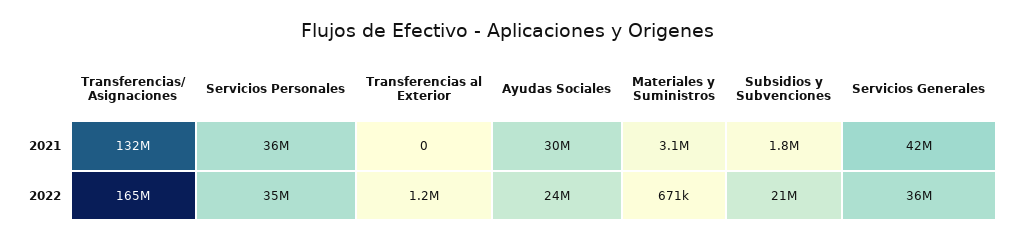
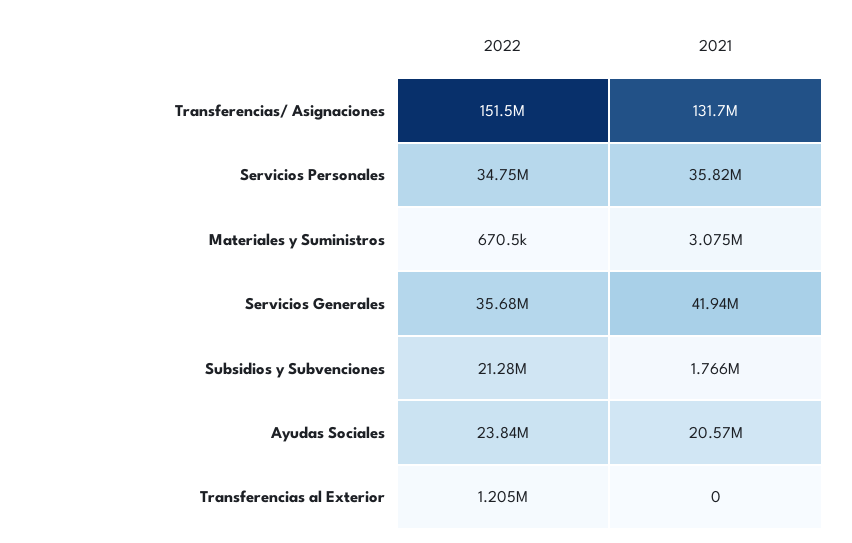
Ayudas Sociales, 2021: 30000000 -> 20570000
Transferencias/ Asignaciones, 2022: 165000000 -> 151500000

